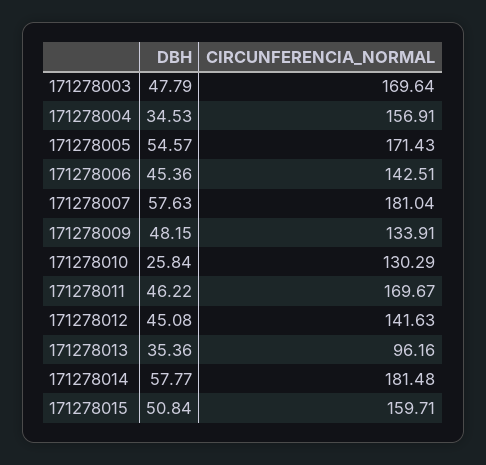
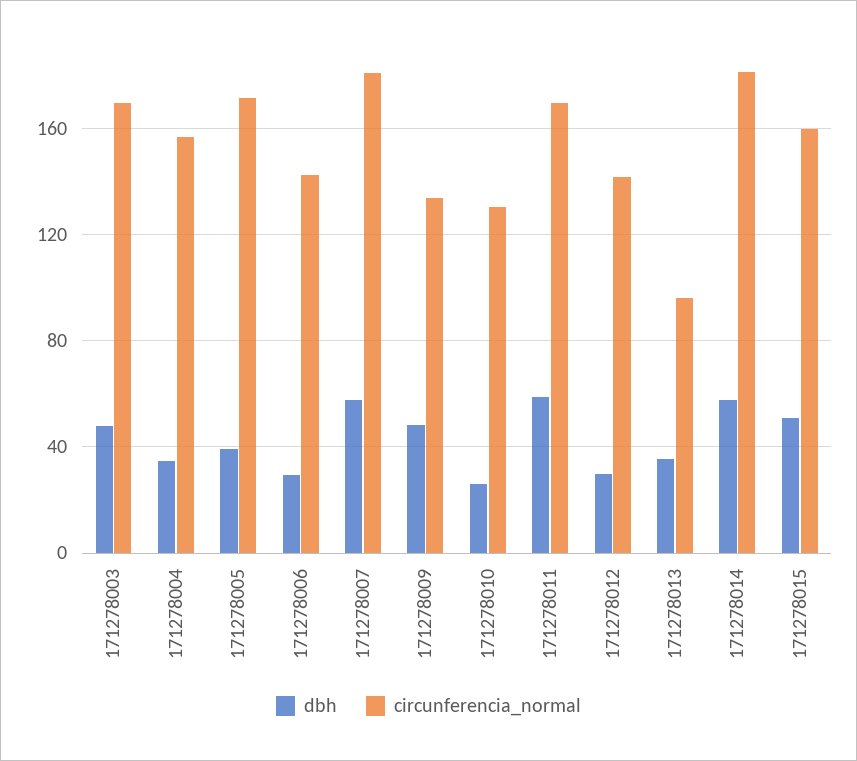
DBH, 171278005: 54.57 -> 40
DBH, 171278006: 45.36 -> 30
DBH, 171278011: 46.22 -> 60
DBH, 171278012: 45.08 -> 30

